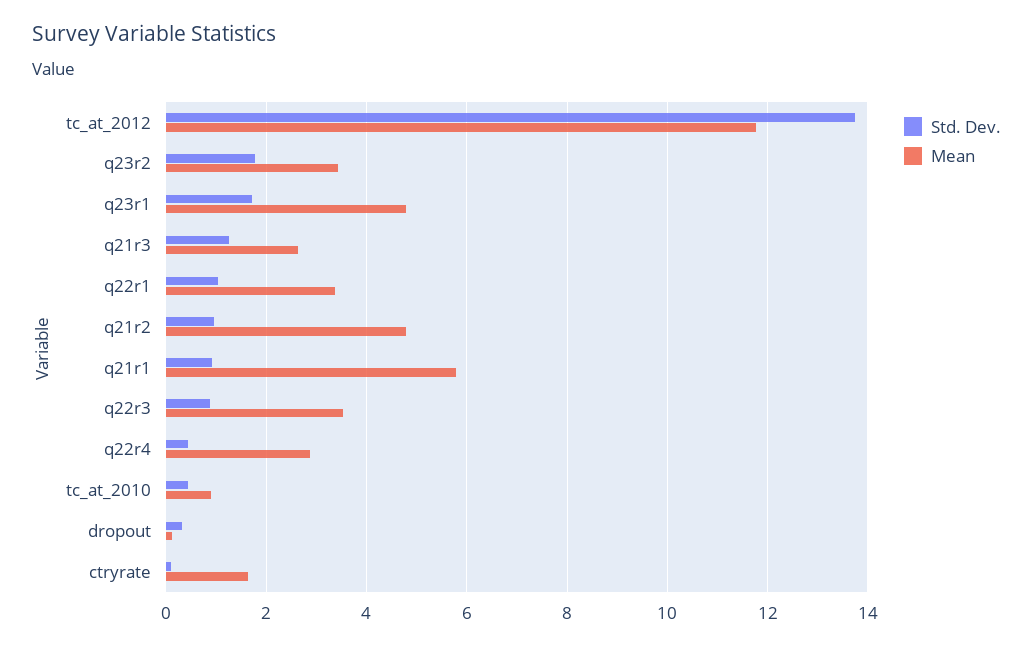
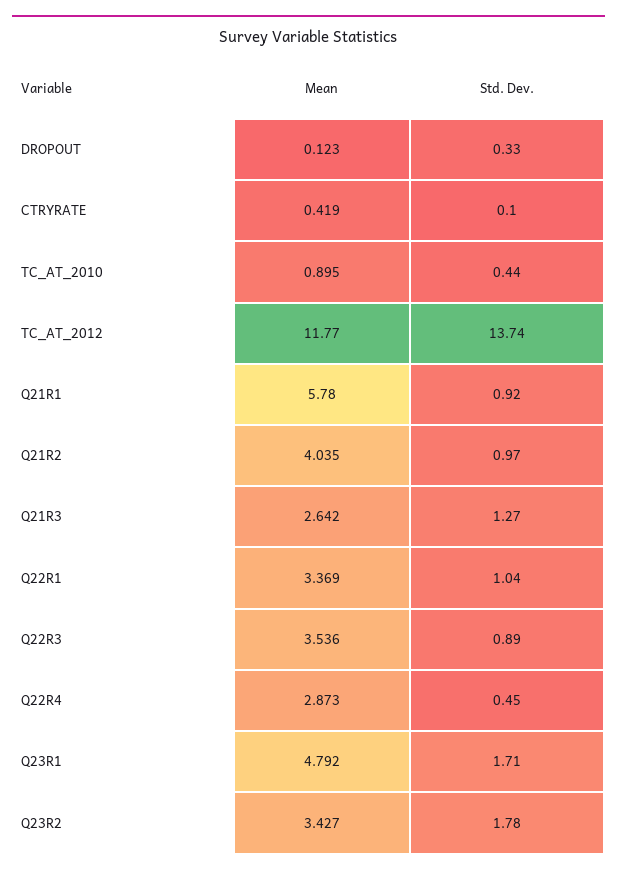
Mean, q21r2: 4.8 -> 4.035
Mean, ctryrate: 1.6 -> 0.419

